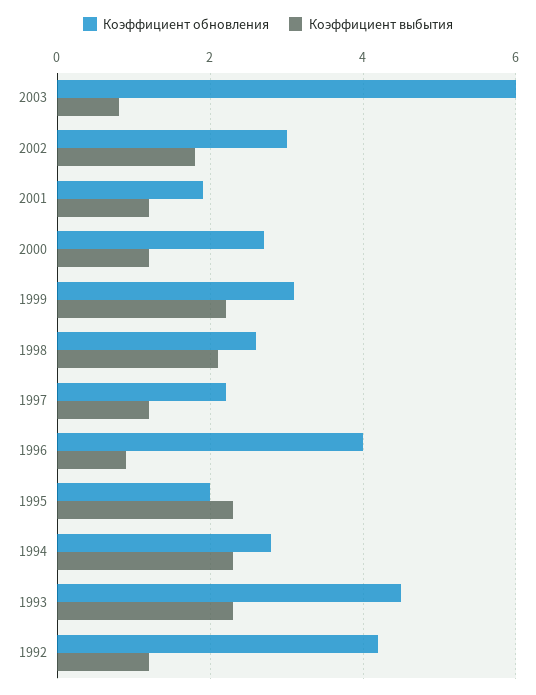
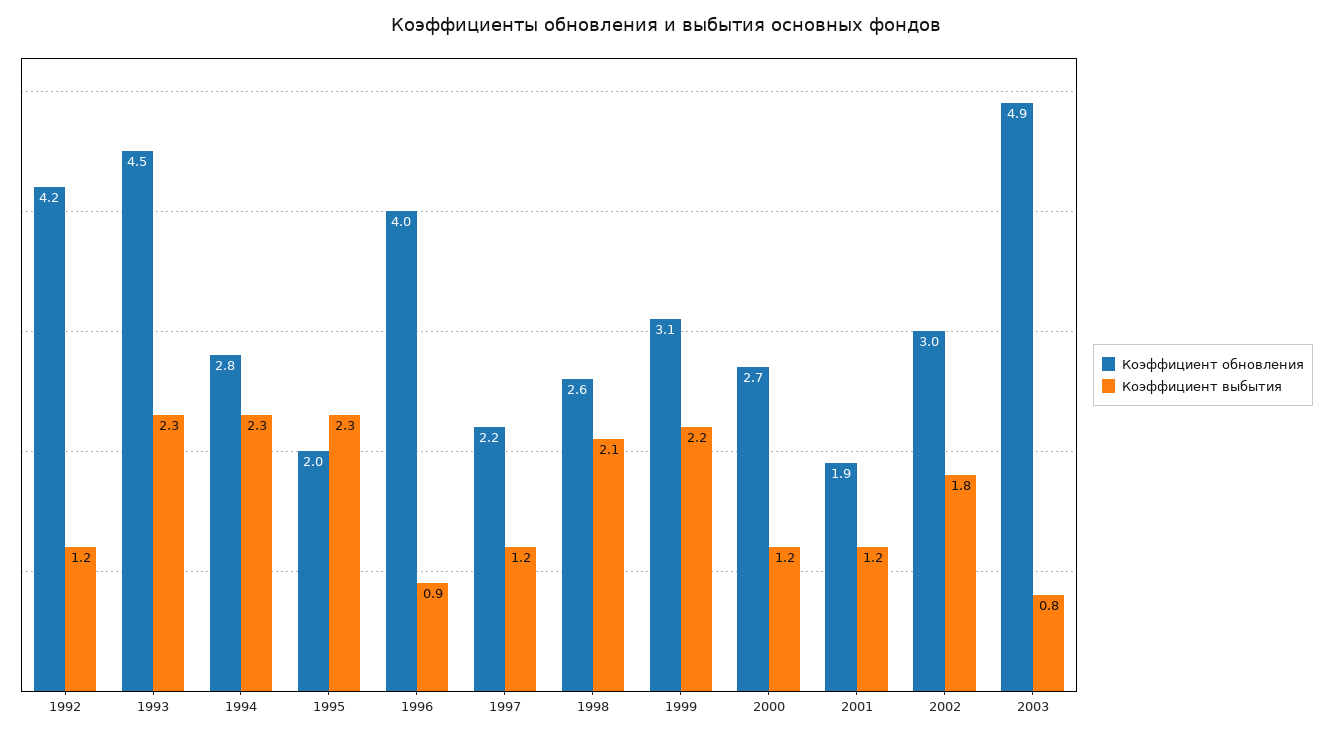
Коэффициент обновления, 2003: 6 -> 4.9

